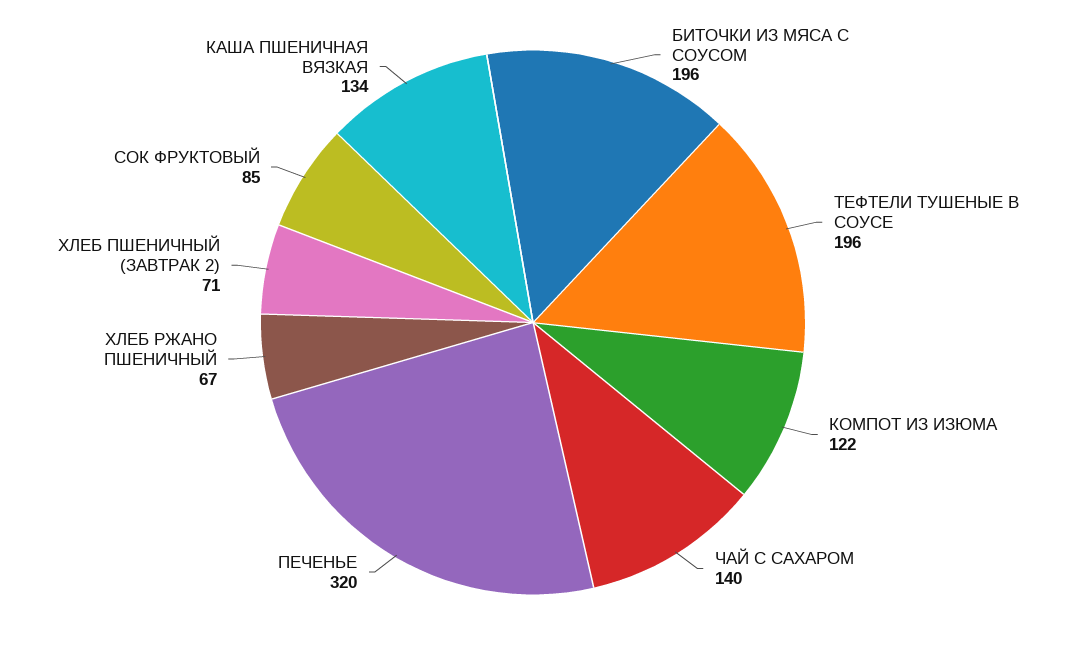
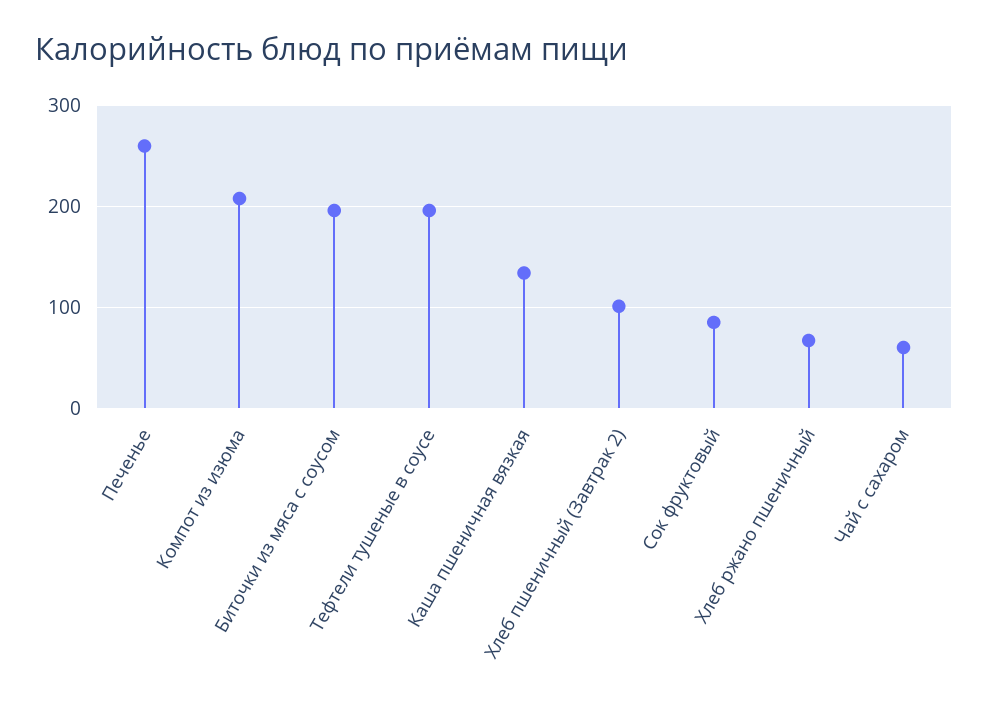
КОМПОТ ИЗ ИЗЮМА: 122 -> 210
ЧАЙ С САХАРОМ: 140 -> 60
ПЕЧЕНЬЕ: 320 -> 260
ХЛЕБ ПШЕНИЧНЫЙ (ЗАВТРАК 2): 71 -> 100

